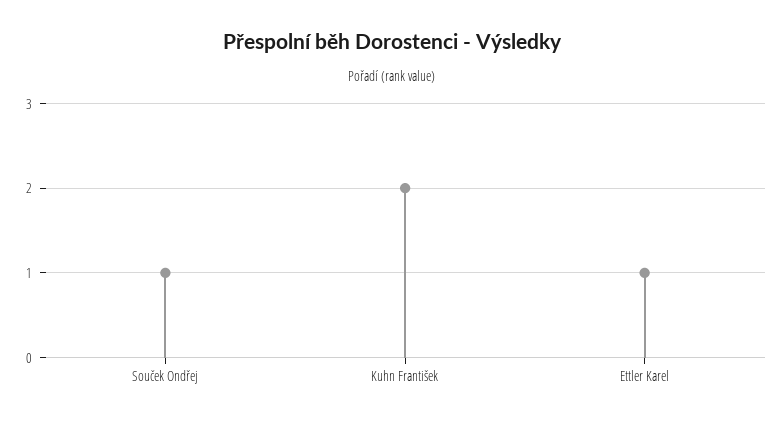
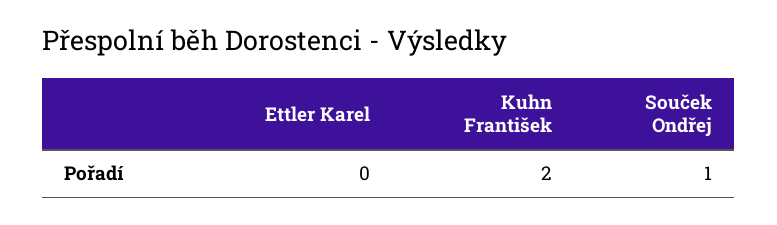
Ettler Karel: 1 -> 0

